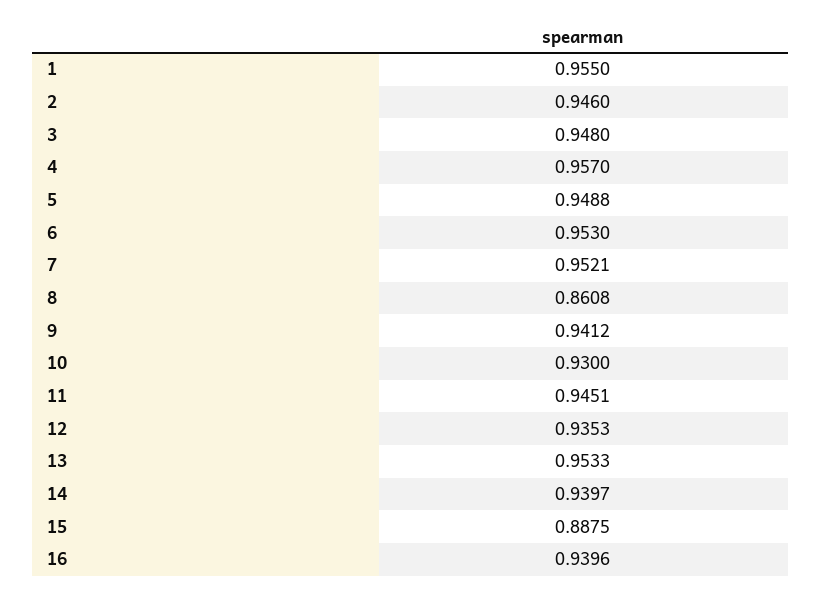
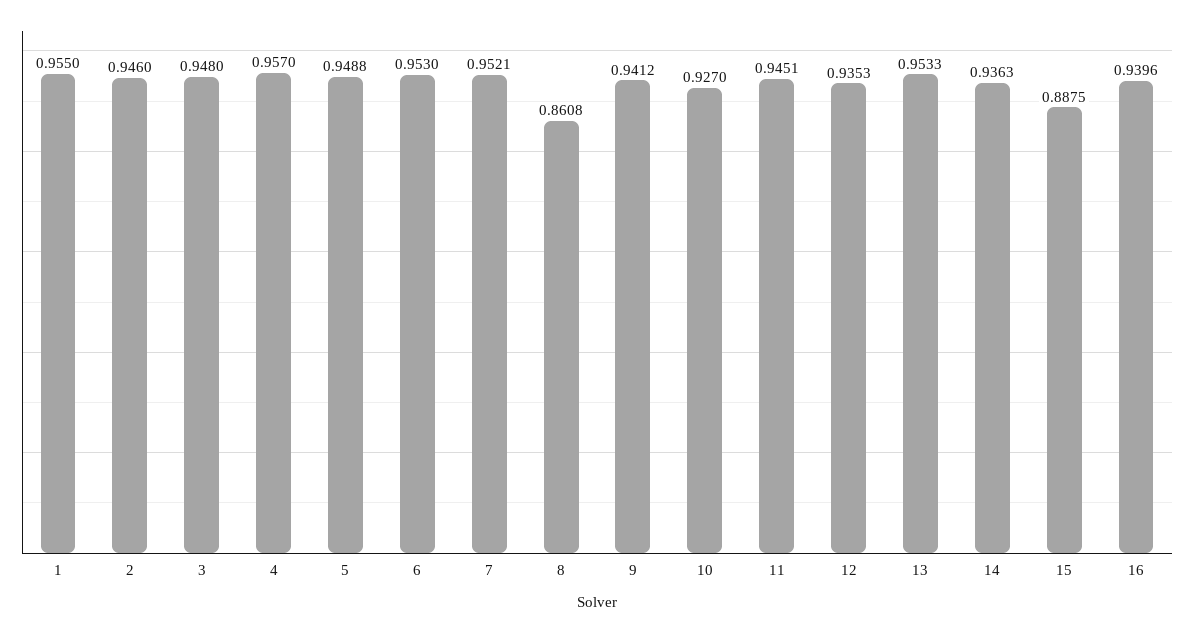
10: 0.93 -> 0.927
14: 0.9397 -> 0.9363

